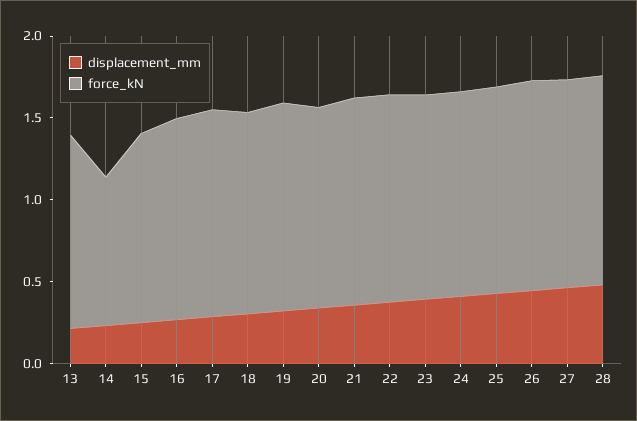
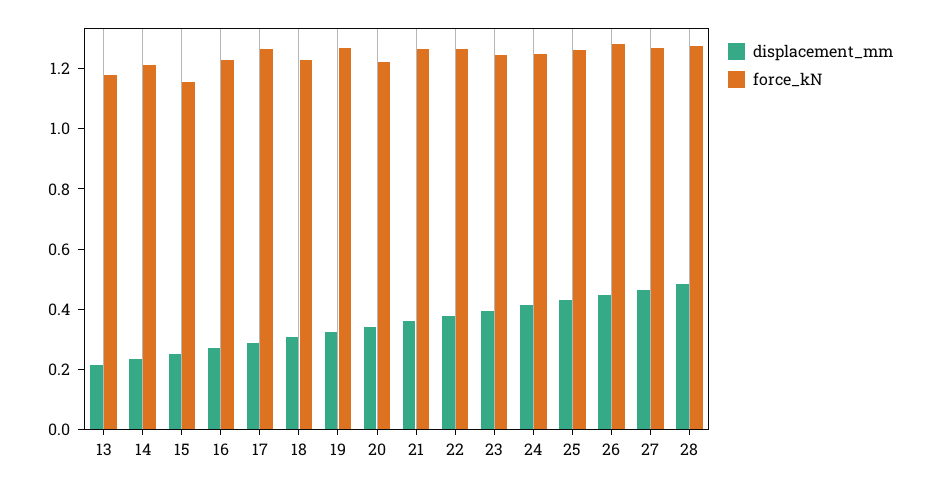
force_kN, 14: 0.9 -> 1.2

